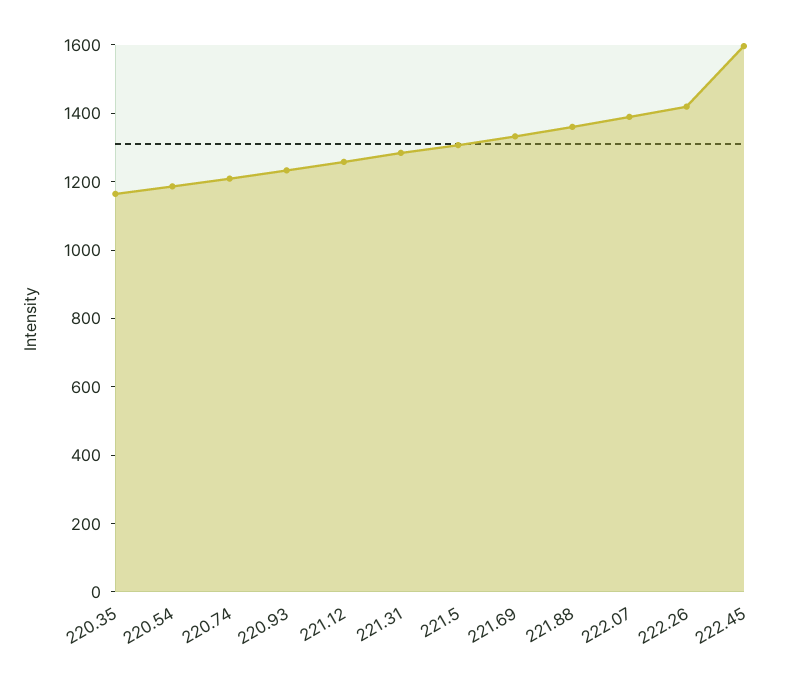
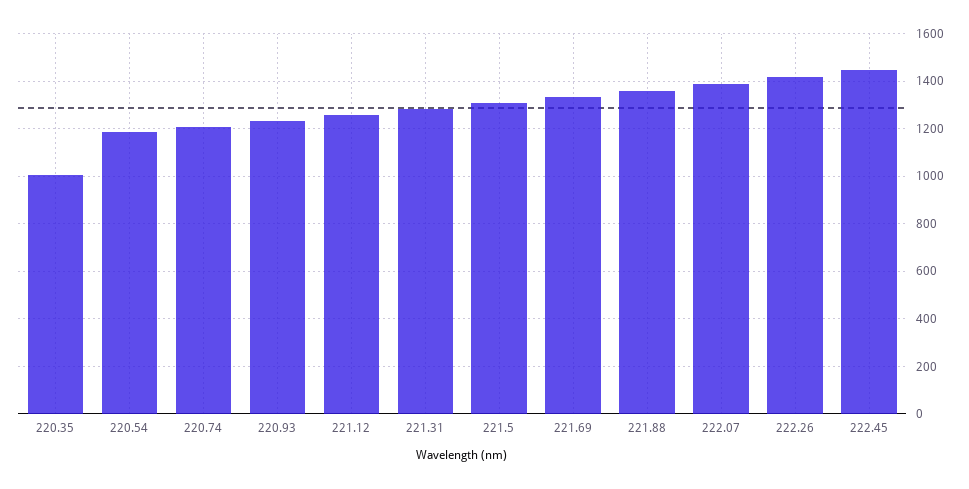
220.35: 1150 -> 1000
222.45: 1600 -> 1450

